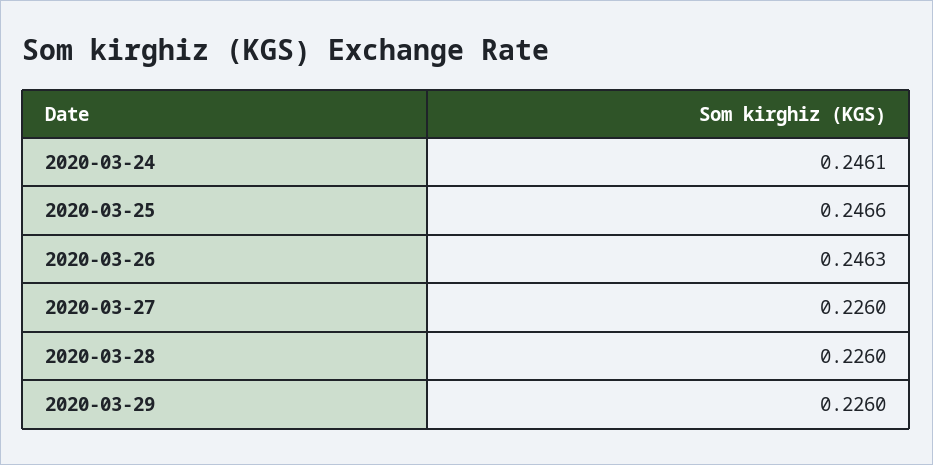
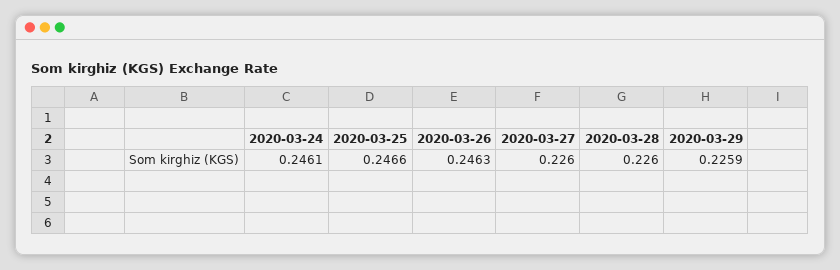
2020-03-29: 0.226 -> 0.2259

